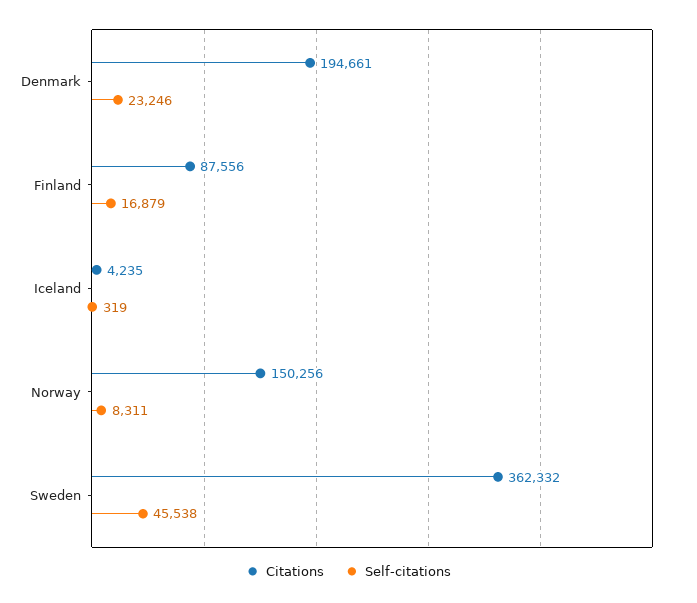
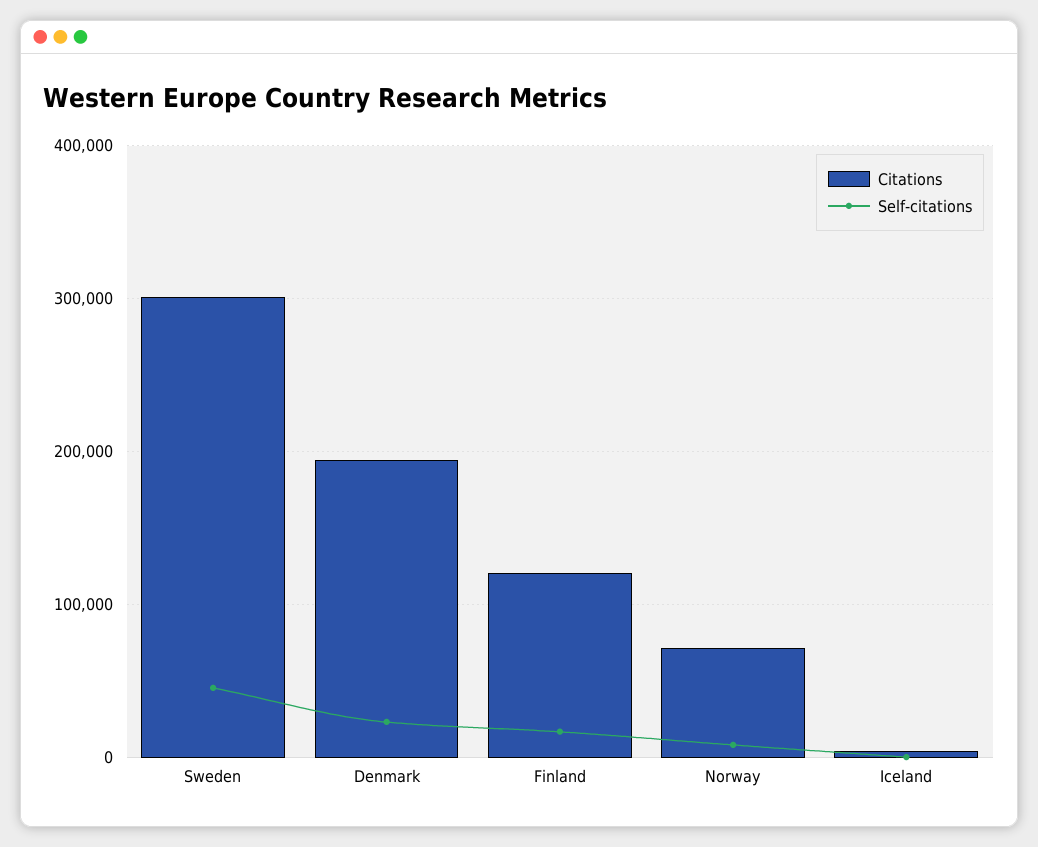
Citations, Finland: 87556 -> 120000
Citations, Norway: 150256 -> 70000
Citations, Sweden: 362332 -> 300000

